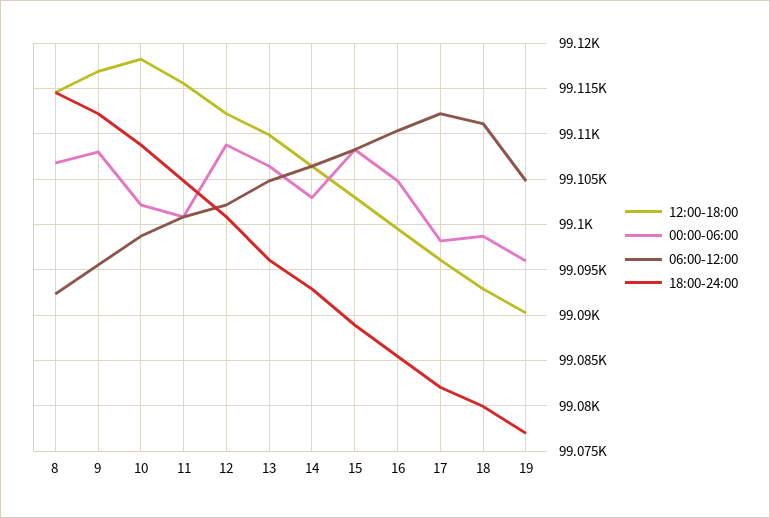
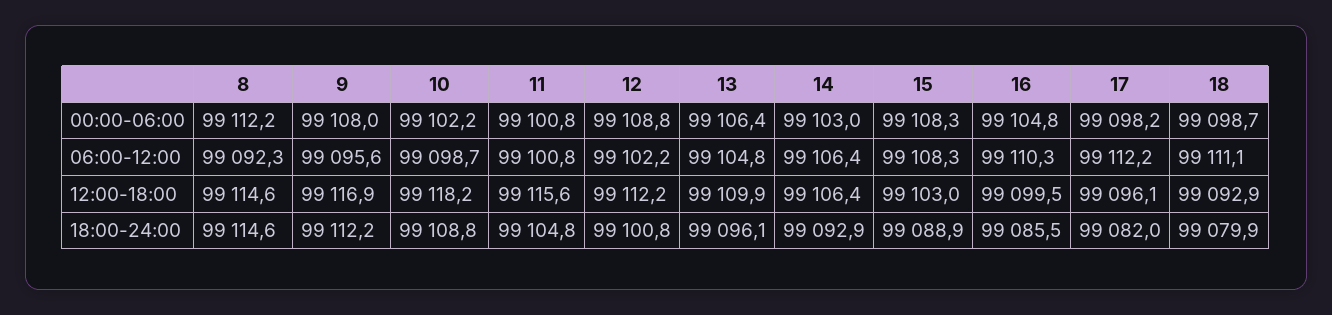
00:00-06:00, 8: 99107 -> 99112.2
12:00-18:00, 19: 99090 -> none
00:00-06:00, 19: 99096 -> none
06:00-12:00, 19: 99105 -> none
18:00-24:00, 19: 99077 -> none

